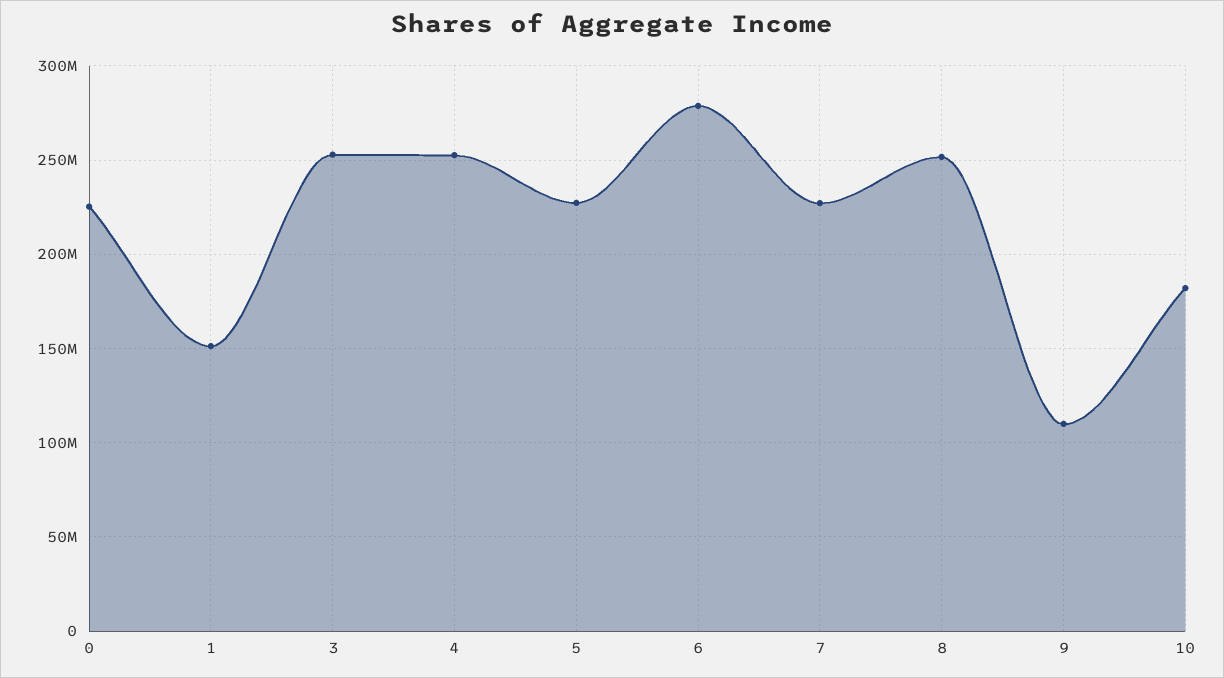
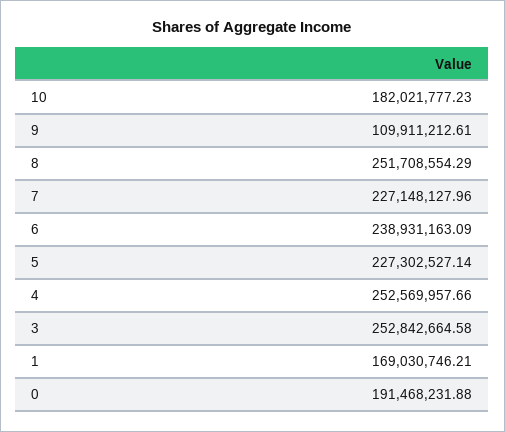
0: 225000000 -> 191468231.88
1: 150000000 -> 169030746.21
6: 280000000 -> 238931163.09

